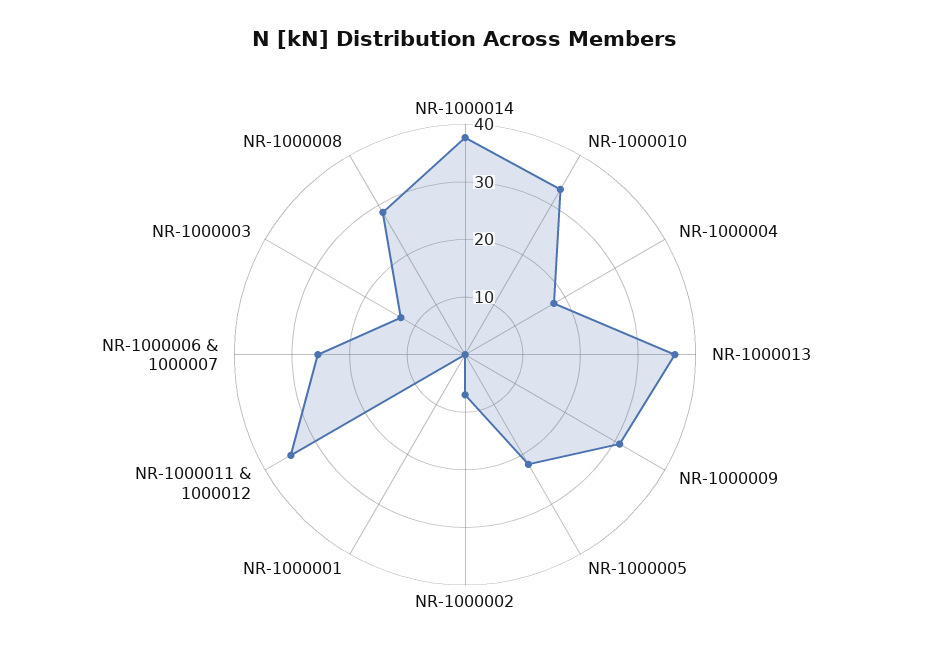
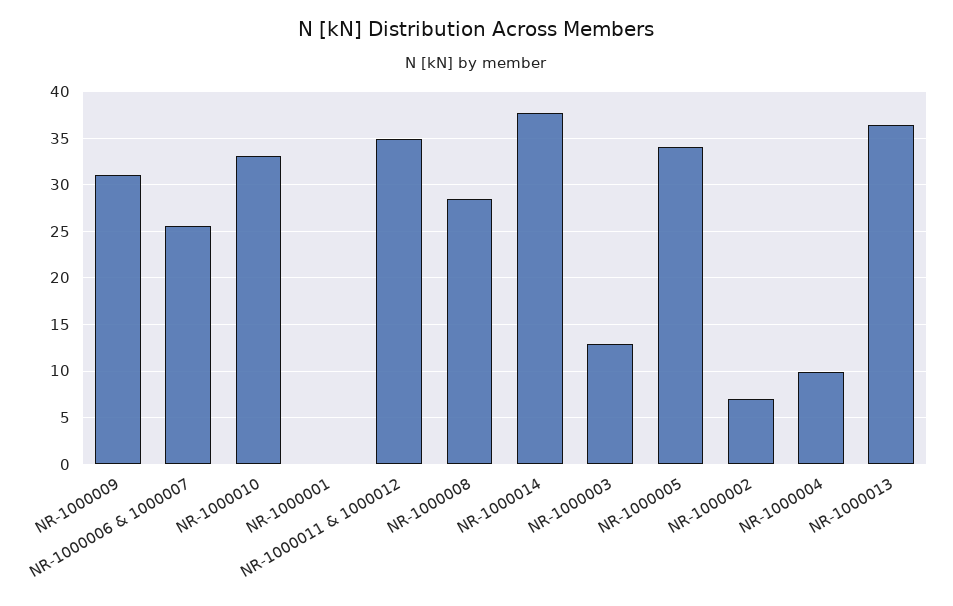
NR-1000004: 18 -> 10
NR-1000005: 22 -> 34

